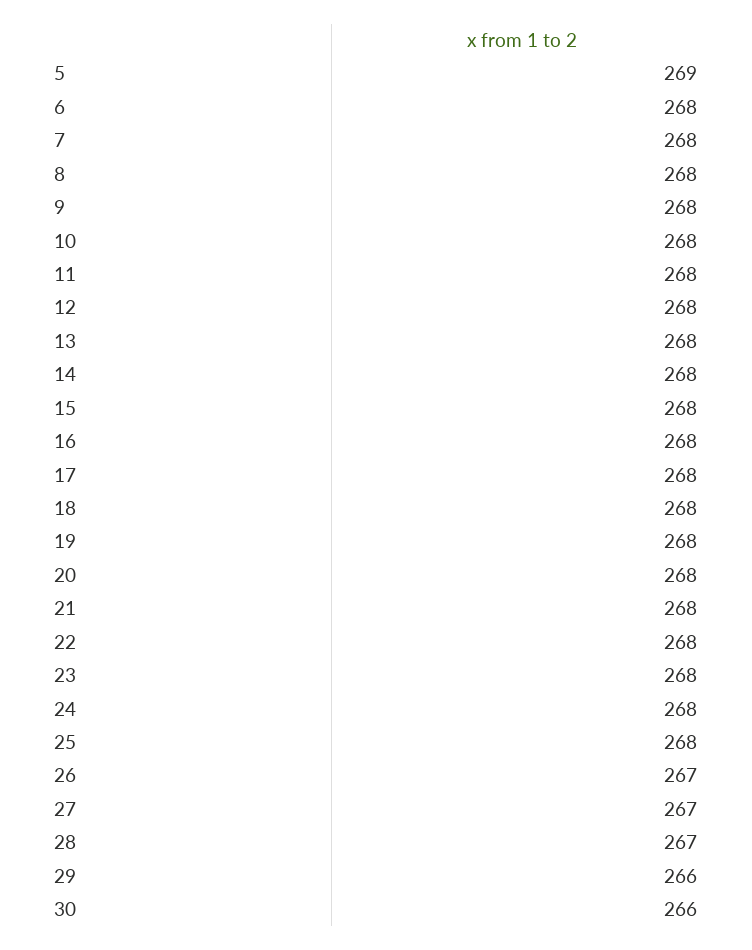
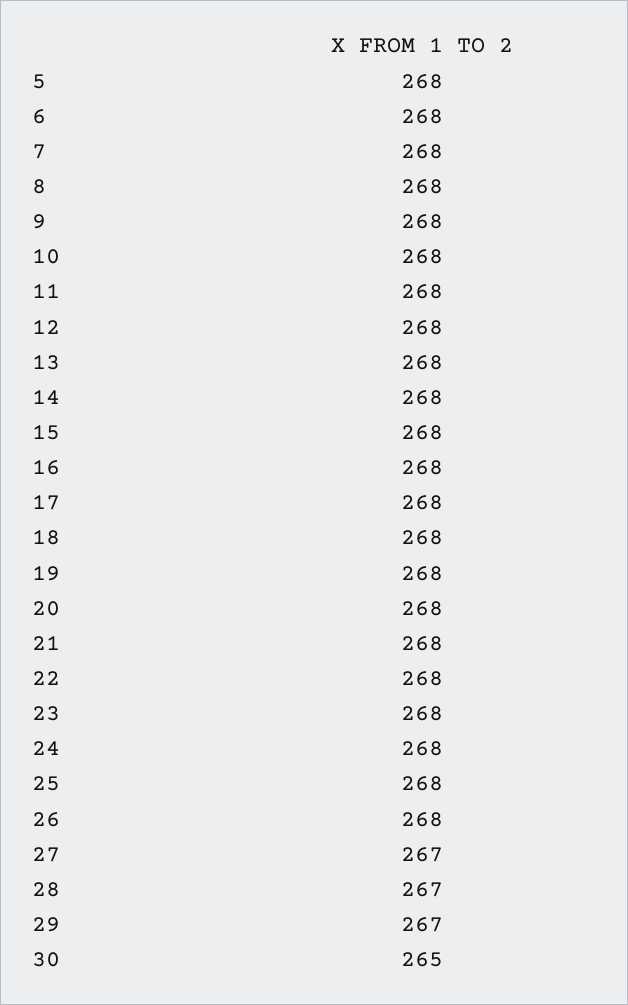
5: 269 -> 268
26: 267 -> 268
29: 266 -> 267
30: 266 -> 265

